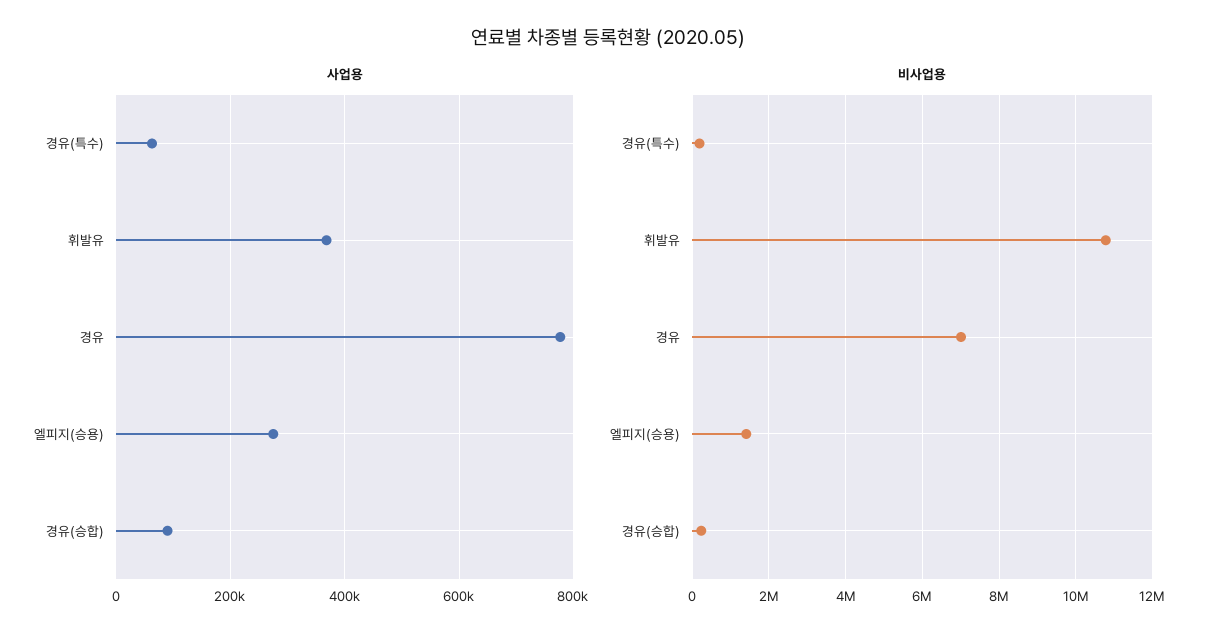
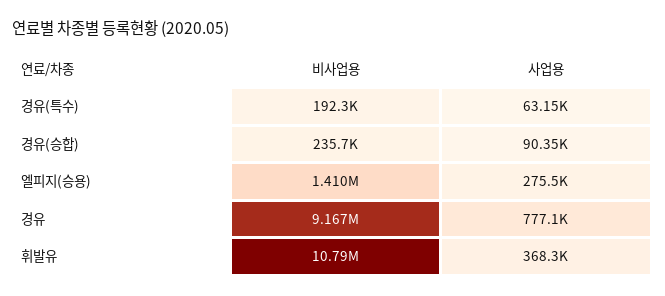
비사업용, 경유: 7000000 -> 9167000

